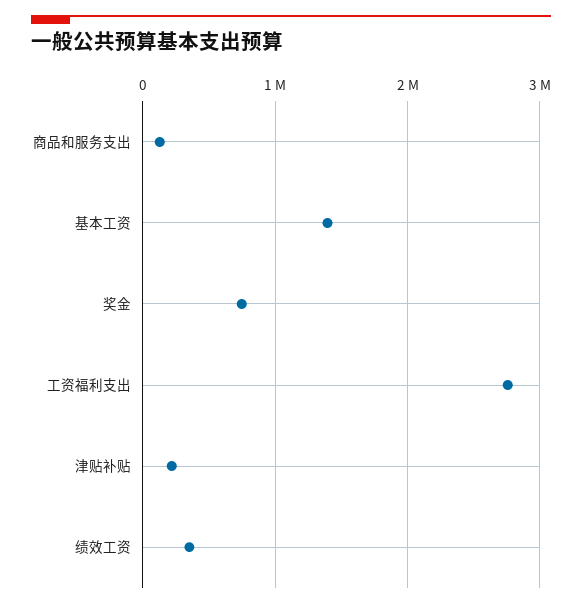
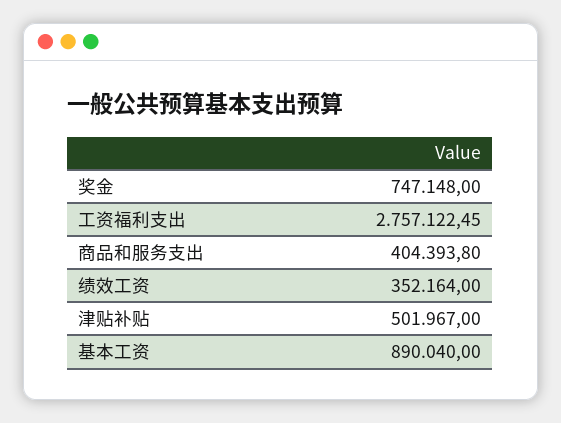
商品和服务支出: 100000 -> 404393.8
基本工资: 1400000 -> 890040
津贴补贴: 200000 -> 501967

